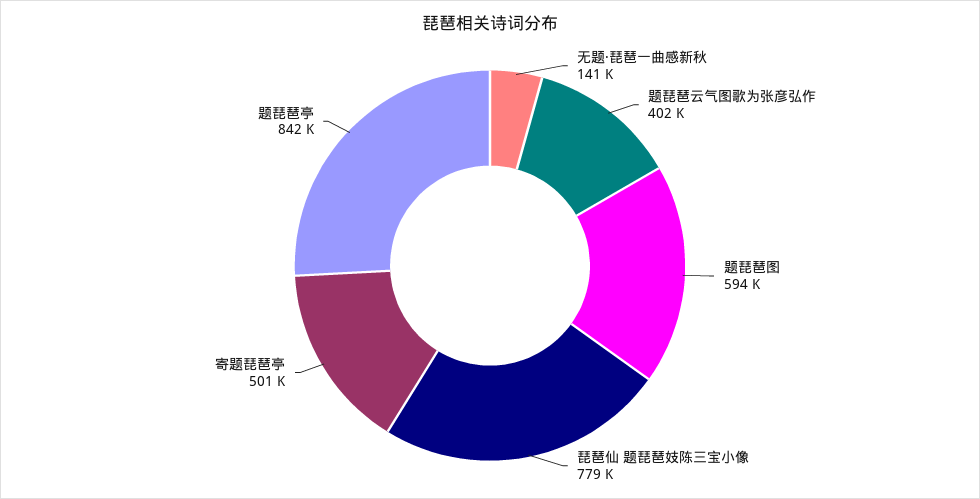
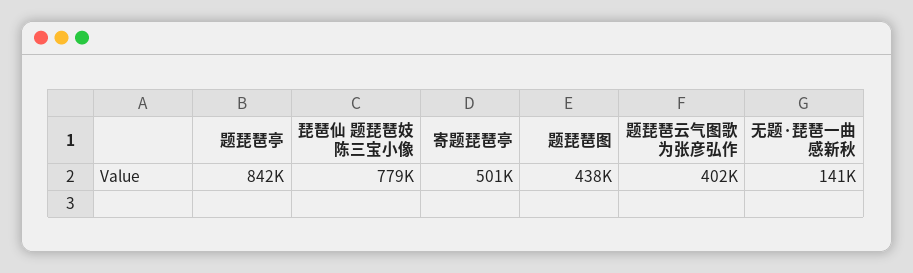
题琵琶图: 594000 -> 438000

